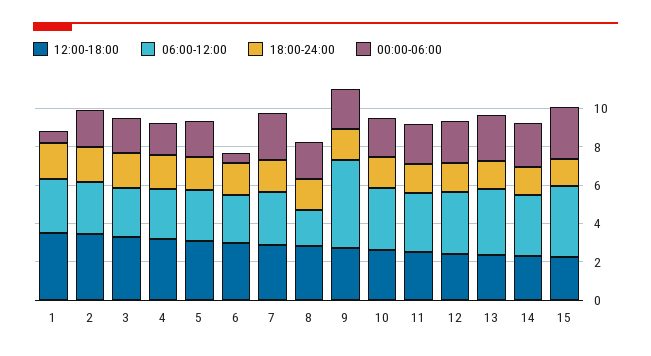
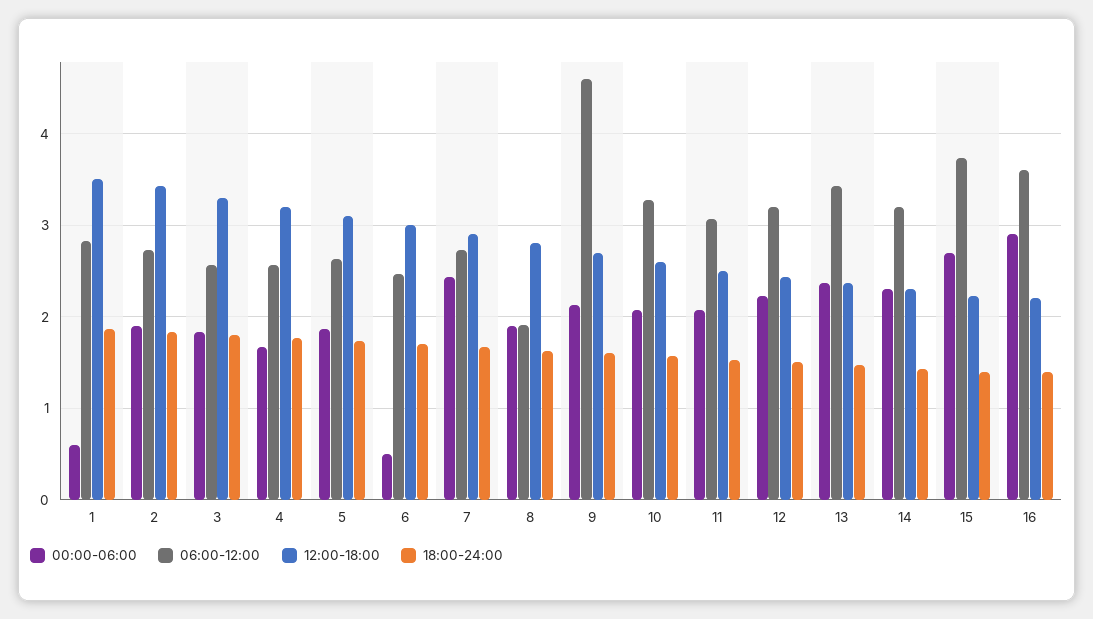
00:00-06:00, 16: none -> 2.9
06:00-12:00, 16: none -> 3.6
12:00-18:00, 16: none -> 2.2
18:00-24:00, 16: none -> 1.4

